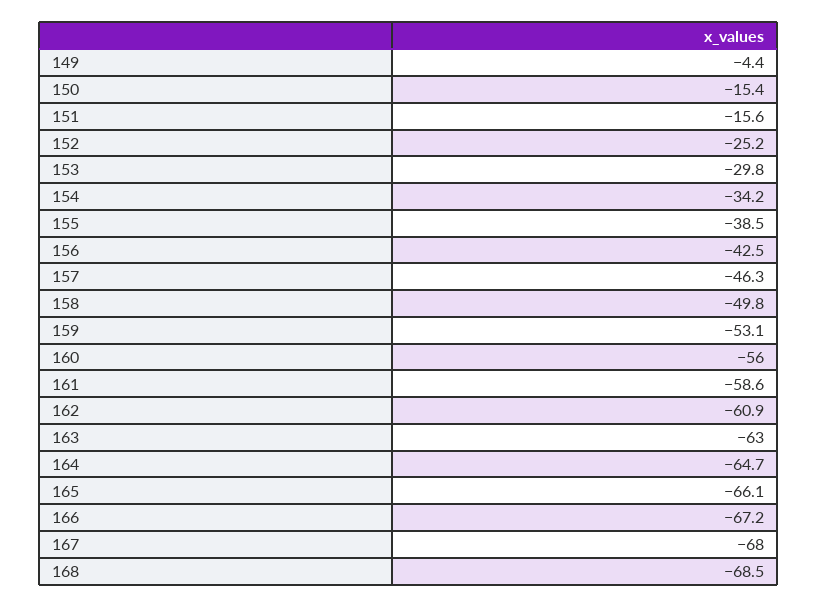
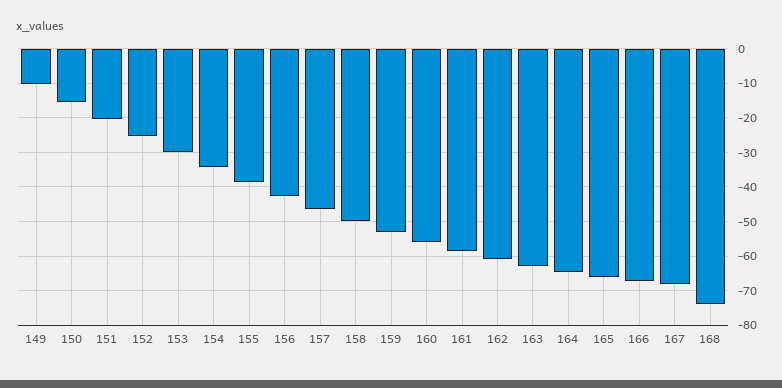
149: -4.4 -> -10
151: -15.6 -> -20
168: -68.5 -> -74

